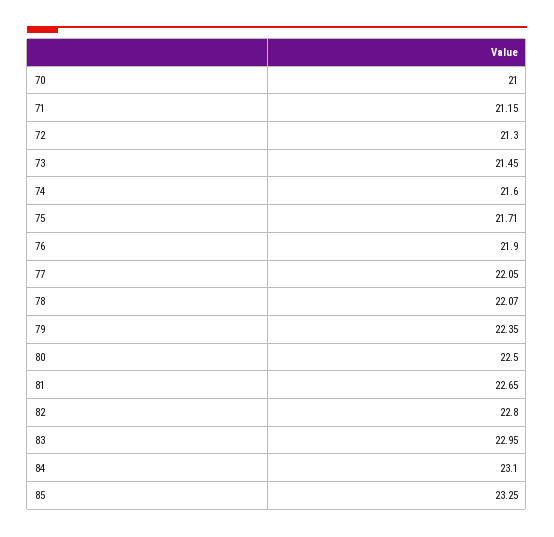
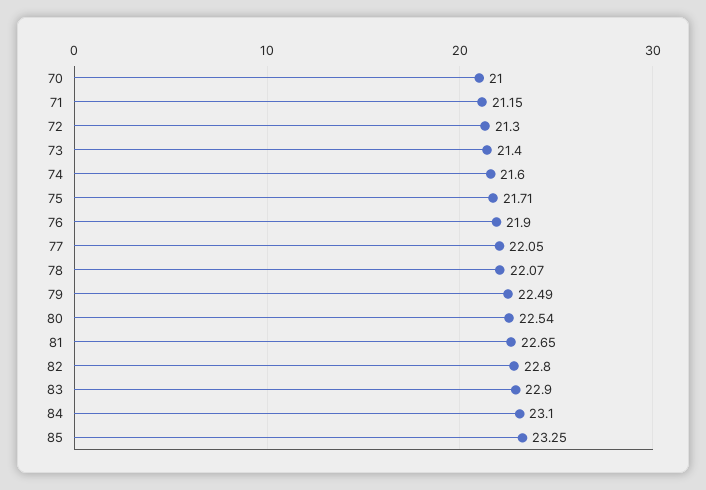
73: 21.45 -> 21.4
79: 22.35 -> 22.49
80: 22.5 -> 22.54
83: 22.95 -> 22.9

